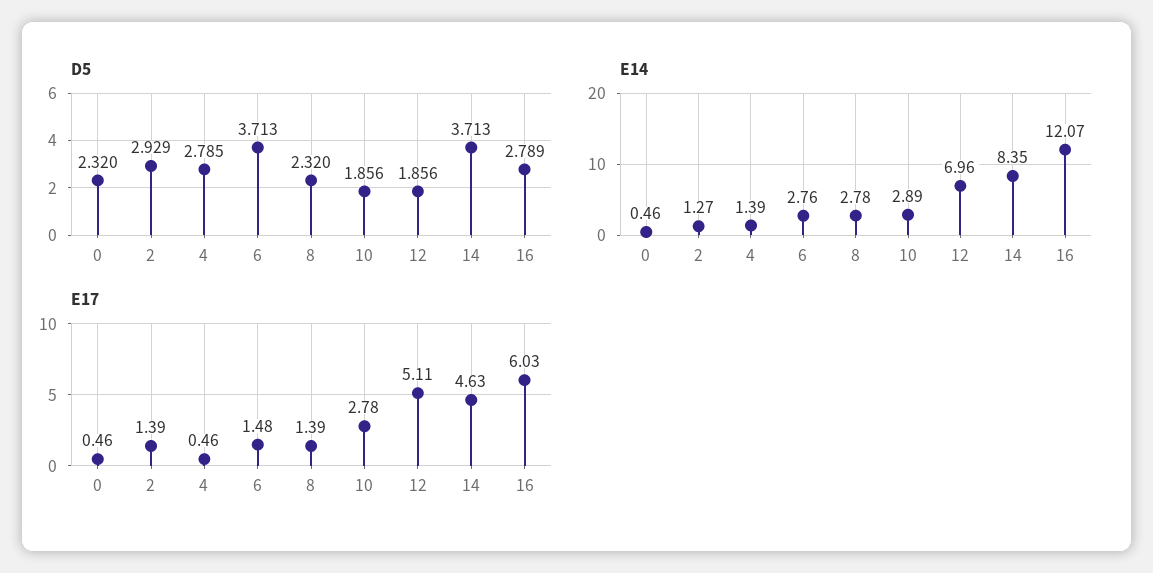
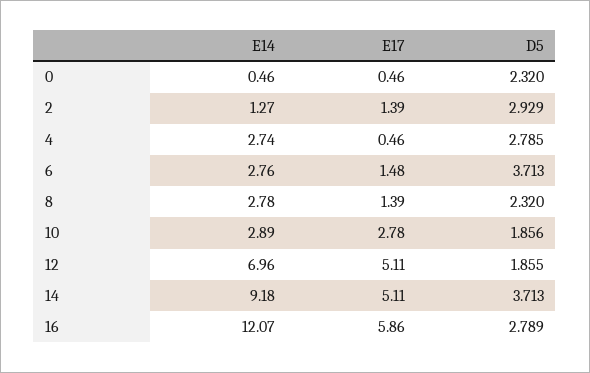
D5, 12: 1.856 -> 1.855
E14, 4: 1.39 -> 2.74
E14, 14: 8.35 -> 9.18
E17, 14: 4.63 -> 5.11
E17, 16: 6.03 -> 5.86

